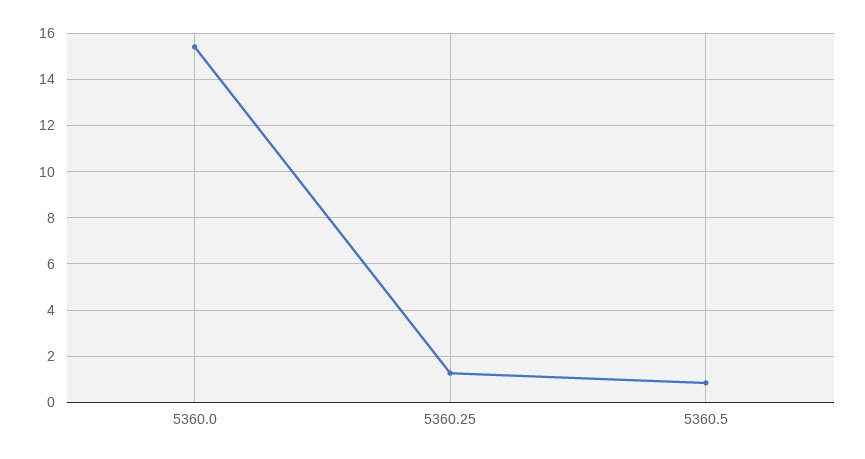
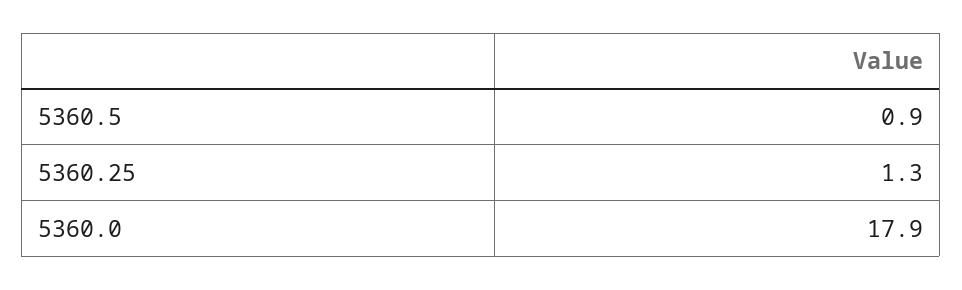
5360.0: 15.5 -> 17.9

